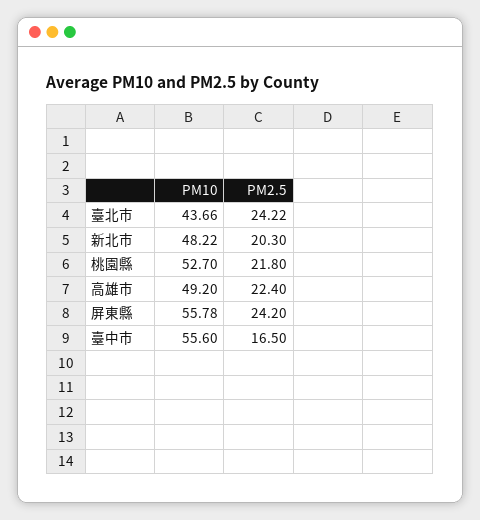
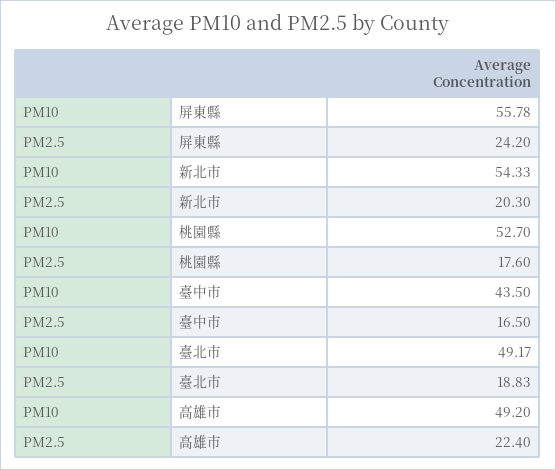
PM10, 臺北市: 43.66 -> 49.17
PM2.5, 臺北市: 24.22 -> 18.83
PM10, 新北市: 48.22 -> 54.33
PM2.5, 桃園縣: 21.8 -> 17.6
PM10, 臺中市: 55.6 -> 43.5

